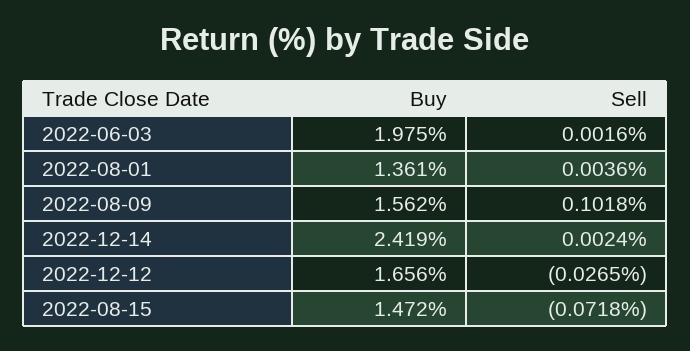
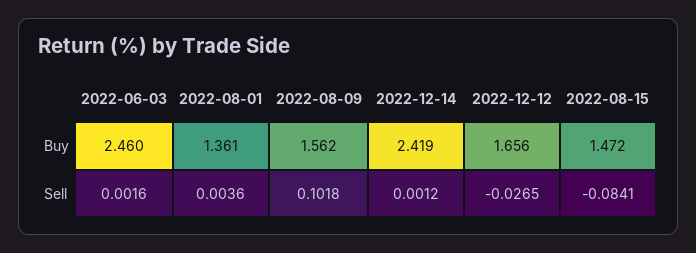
Buy, 2022-06-03: 1.975 -> 2.46
Sell, 2022-12-14: 0.0024 -> 0.0012
Sell, 2022-08-15: -0.0718 -> -0.0841

